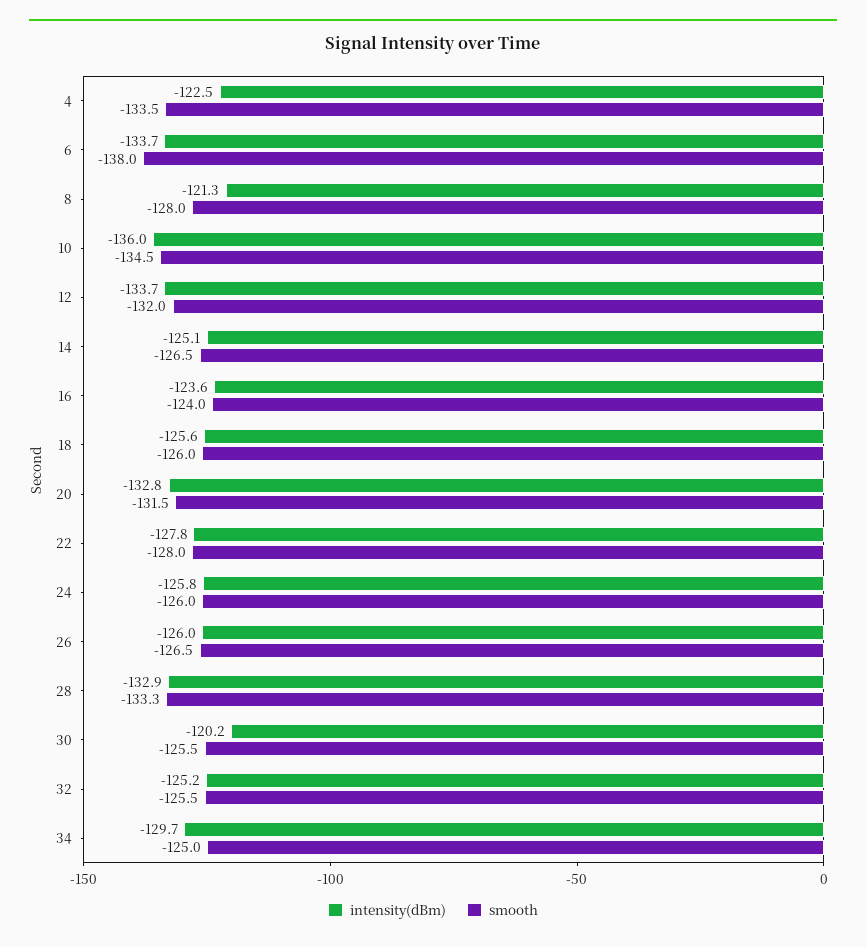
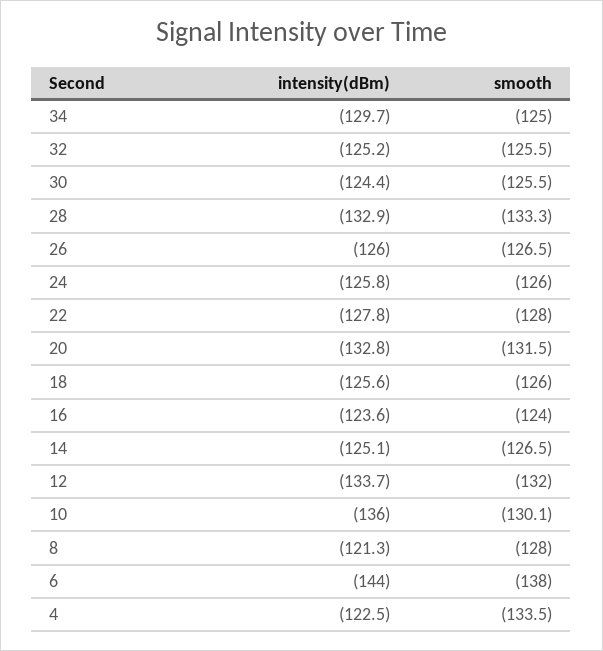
intensity(dBm), 6: -133.7 -> -144
smooth, 10: -134.5 -> -130.1
intensity(dBm), 30: -120.2 -> -124.4

